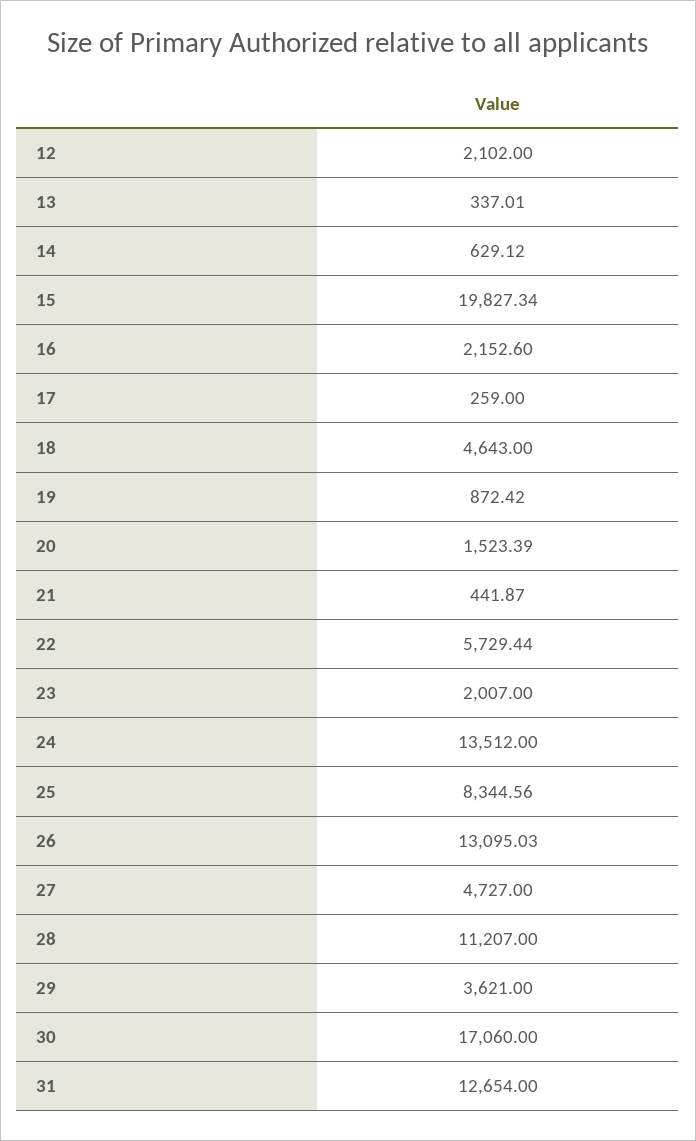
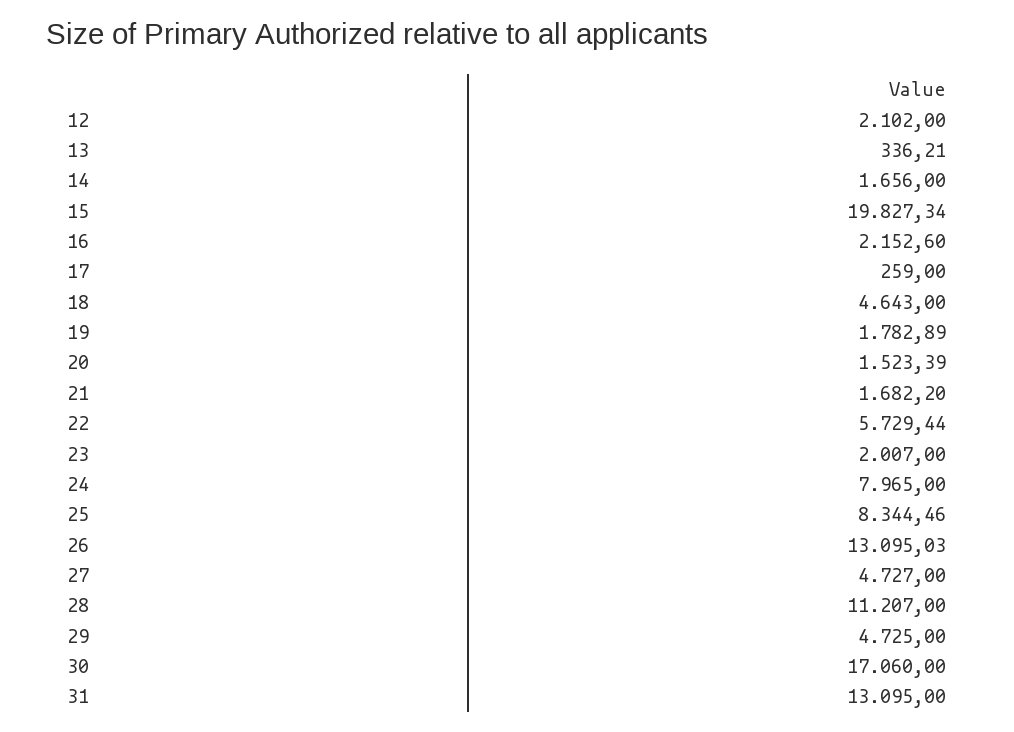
13: 337.01 -> 336.21
14: 629.12 -> 1656
19: 872.42 -> 1782.89
21: 441.87 -> 1682.2
24: 13512 -> 7965
25: 8344.56 -> 8344.46
29: 3621 -> 4725
31: 12654 -> 13095

